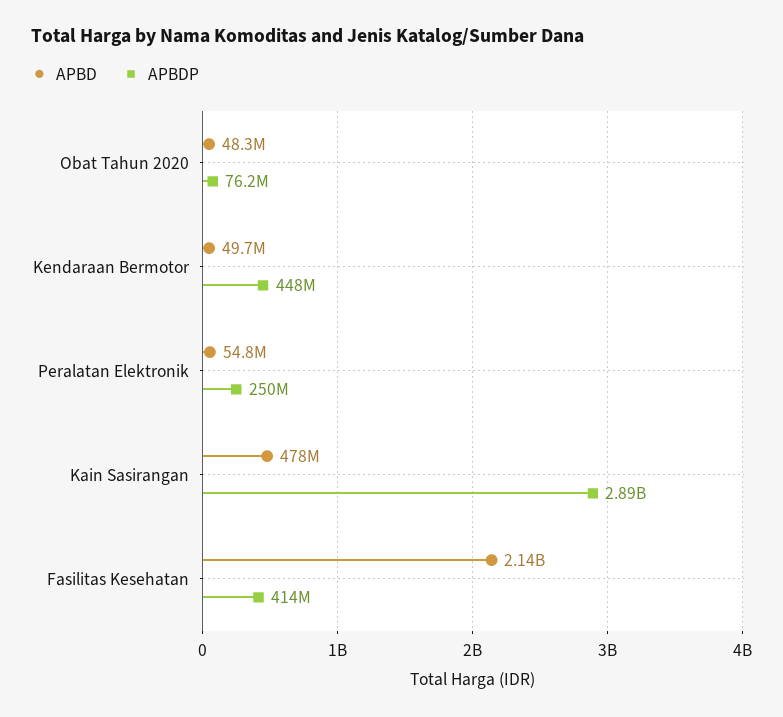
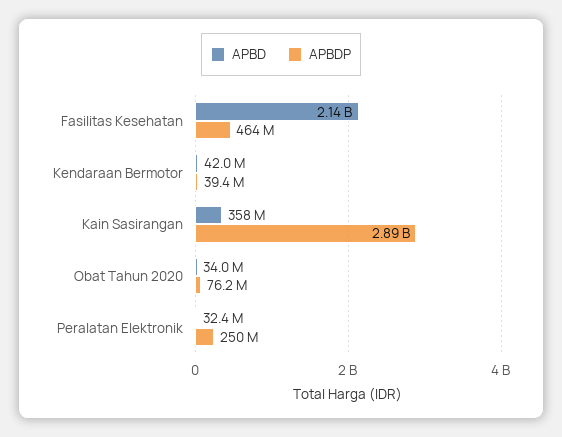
APBD, Obat Tahun 2020: 48300000 -> 34000000
APBD, Kendaraan Bermotor: 49700000 -> 42000000
APBDP, Kendaraan Bermotor: 448000000 -> 39400000
APBD, Peralatan Elektronik: 54800000 -> 32400000
APBD, Kain Sasirangan: 478000000 -> 358000000
APBDP, Fasilitas Kesehatan: 414000000 -> 464000000

